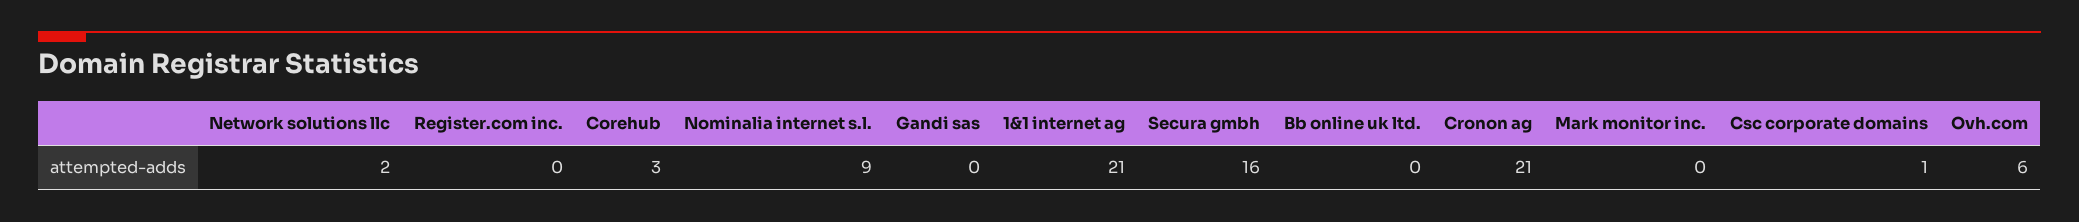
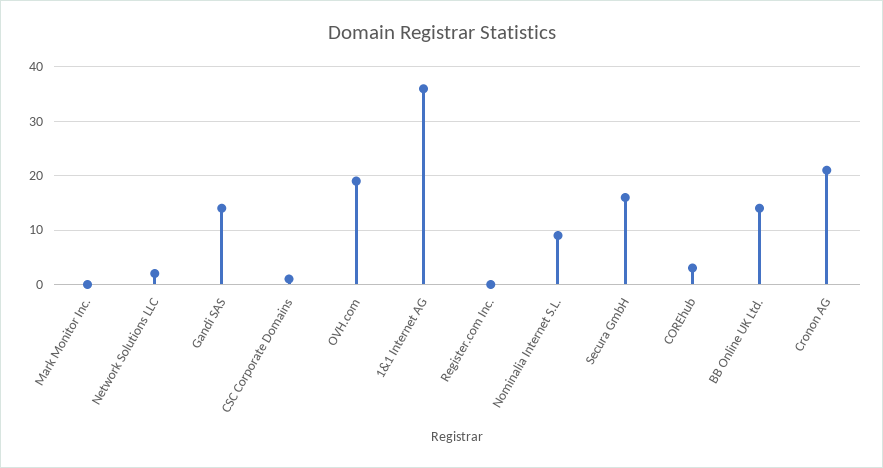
Gandi sas: 0 -> 15
1&1 internet ag: 21 -> 35
Bb online uk ltd.: 0 -> 15
Ovh.com: 6 -> 20

